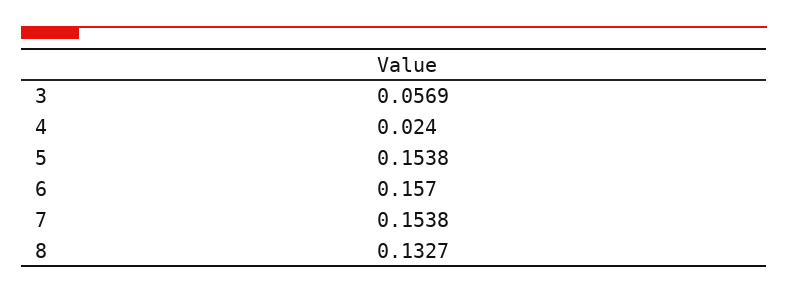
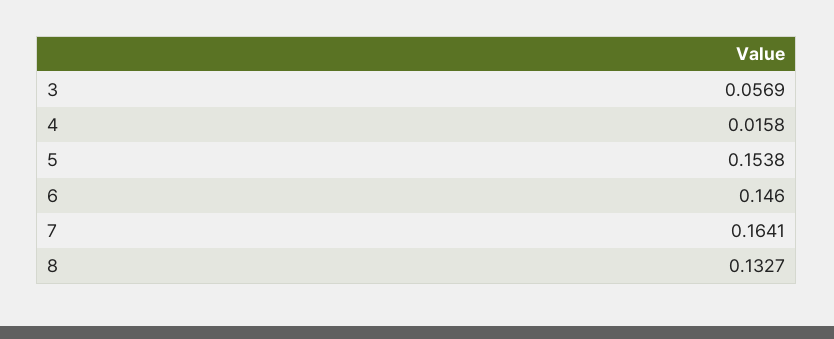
4: 0.024 -> 0.0158
6: 0.157 -> 0.146
7: 0.1538 -> 0.1641

